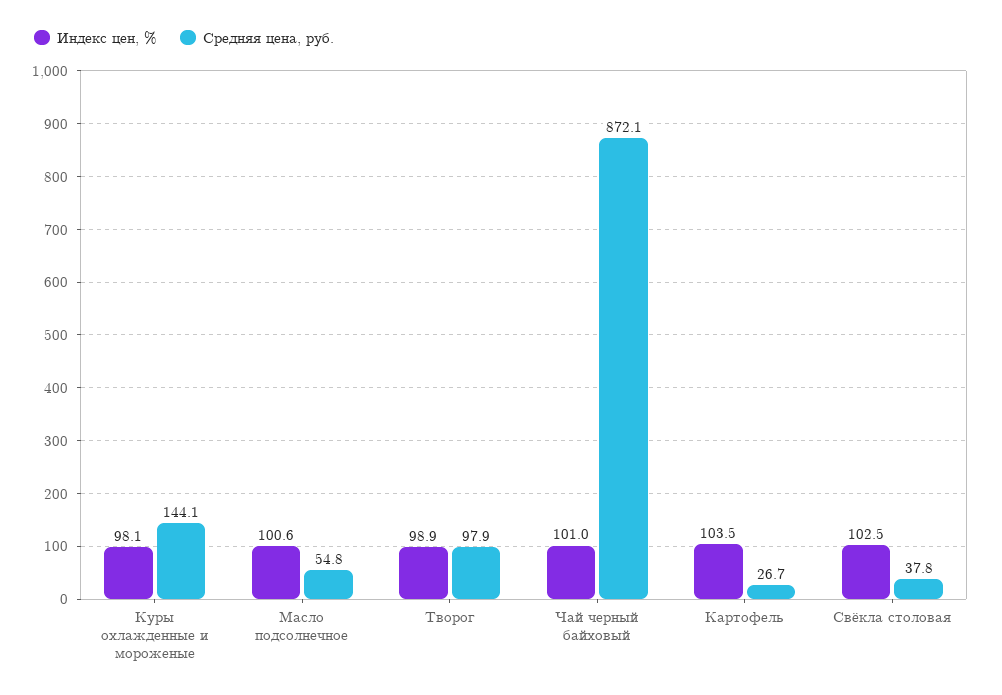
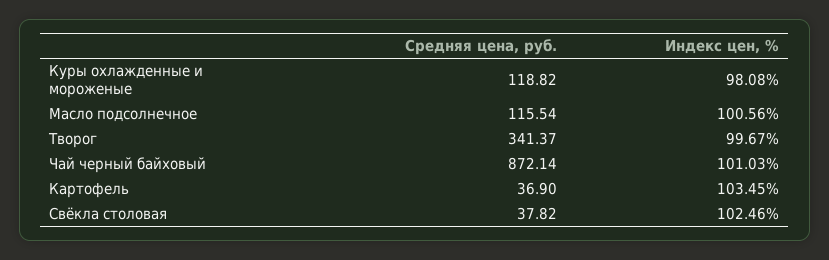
Средняя цена, руб., Куры охлажденные и мороженые: 144.1 -> 118.82
Средняя цена, руб., Масло подсолнечное: 54.8 -> 115.54
Индекс цен, %, Творог: 98.9 -> 99.67
Средняя цена, руб., Творог: 97.9 -> 341.37
Средняя цена, руб., Картофель: 26.7 -> 36.9

